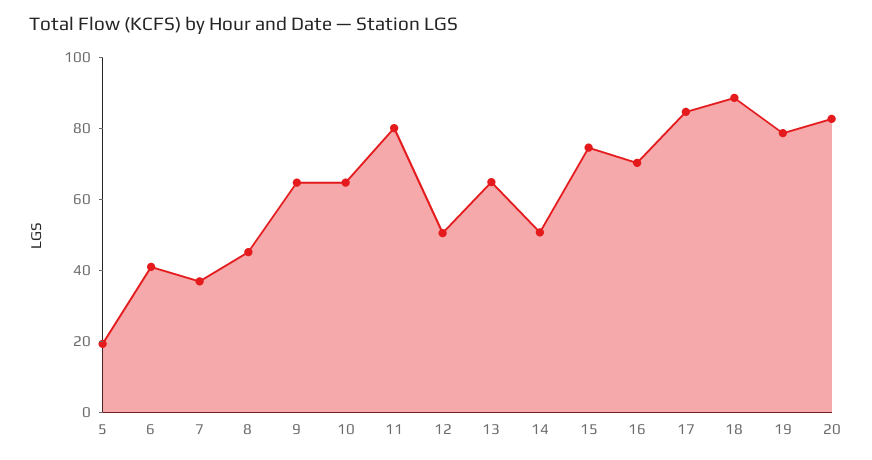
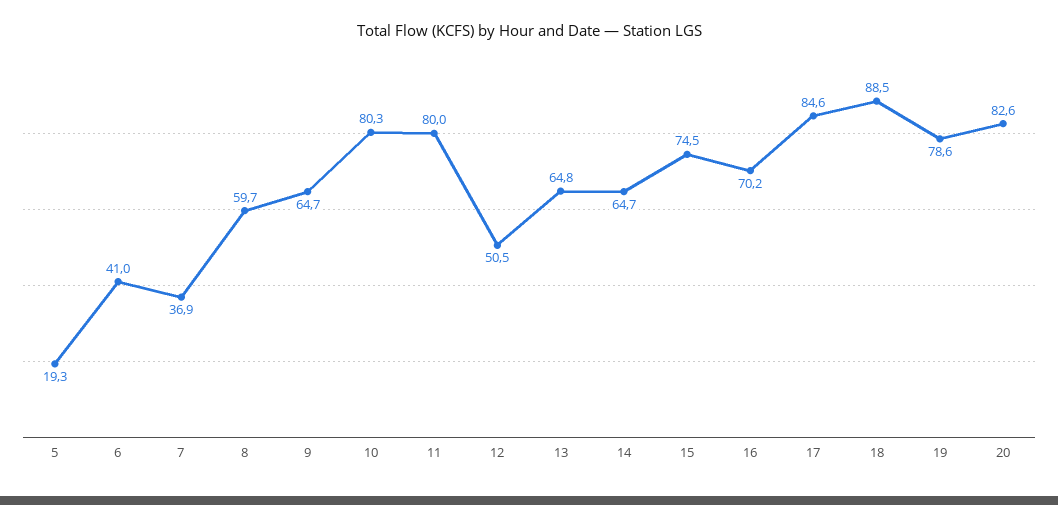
8: 45 -> 59.7
10: 65 -> 80.3
14: 50 -> 64.7

